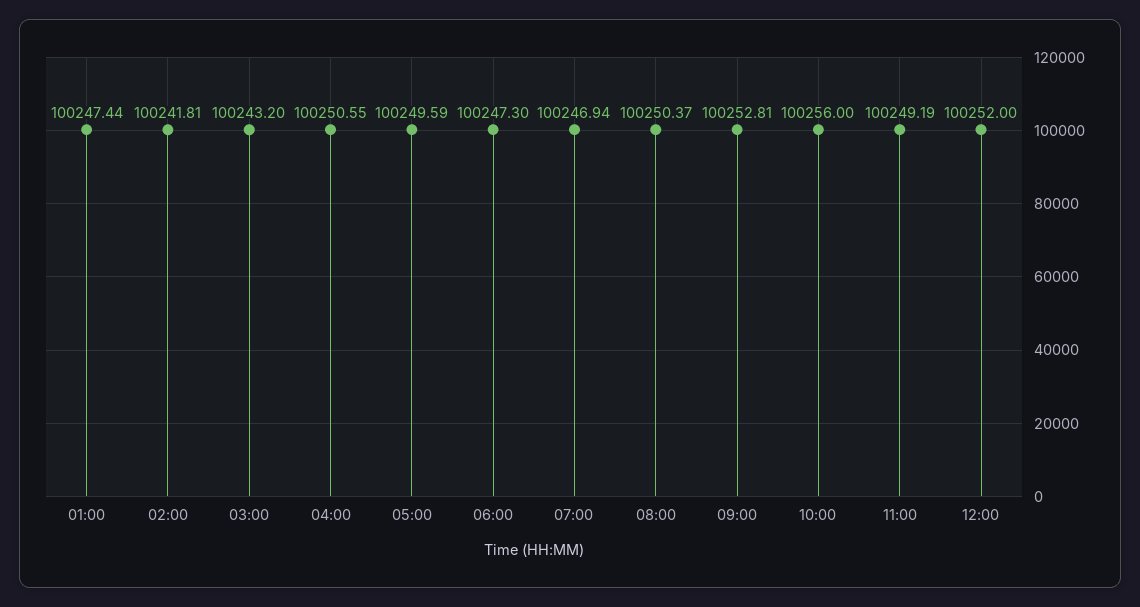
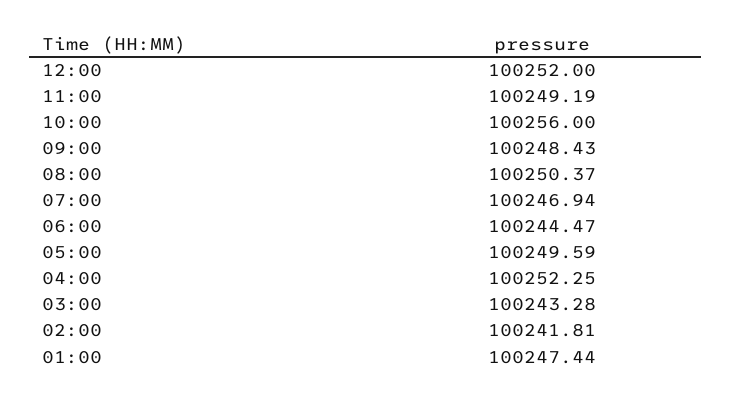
03:00: 100243.2 -> 100243.28
04:00: 100250.55 -> 100252.25
06:00: 100247.3 -> 100244.47
09:00: 100252.81 -> 100248.43

